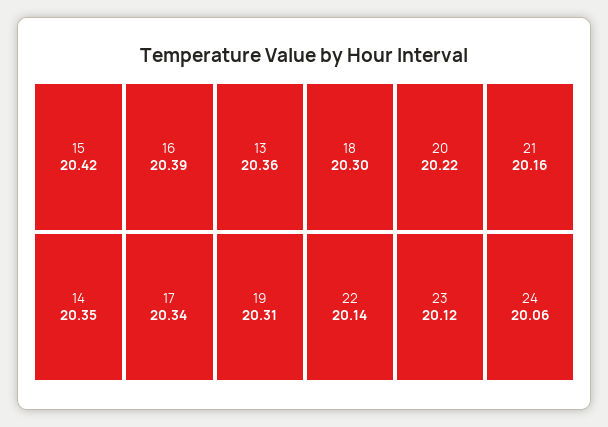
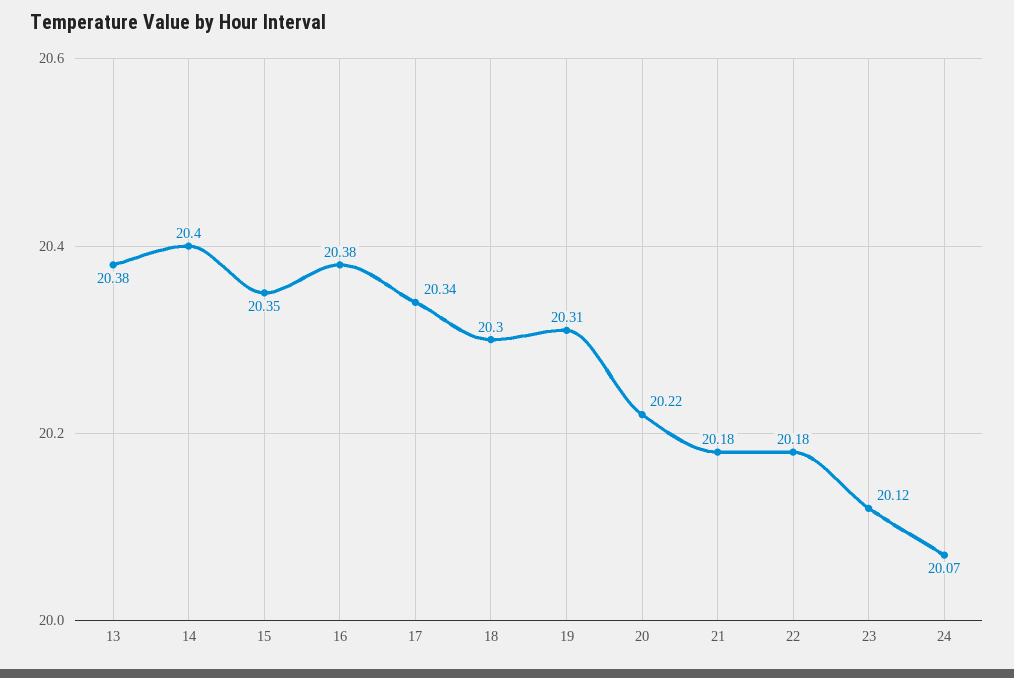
15: 20.42 -> 20.35
16: 20.39 -> 20.38
13: 20.36 -> 20.38
14: 20.35 -> 20.4
21: 20.16 -> 20.18
22: 20.14 -> 20.18
24: 20.06 -> 20.07

